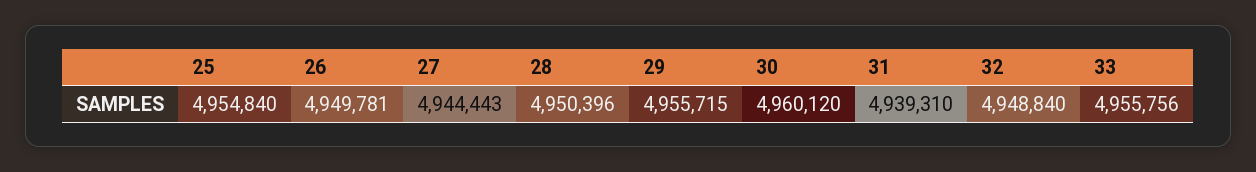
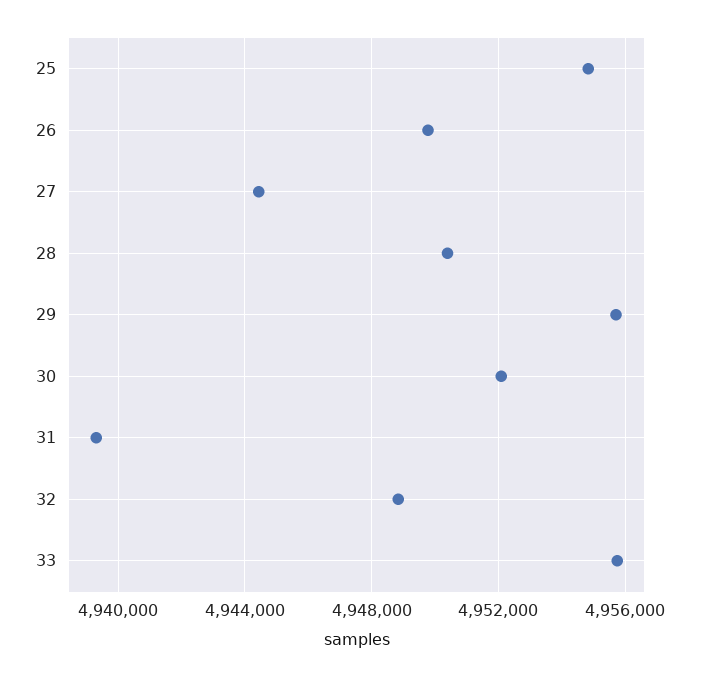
30: 4960120 -> 4952000

